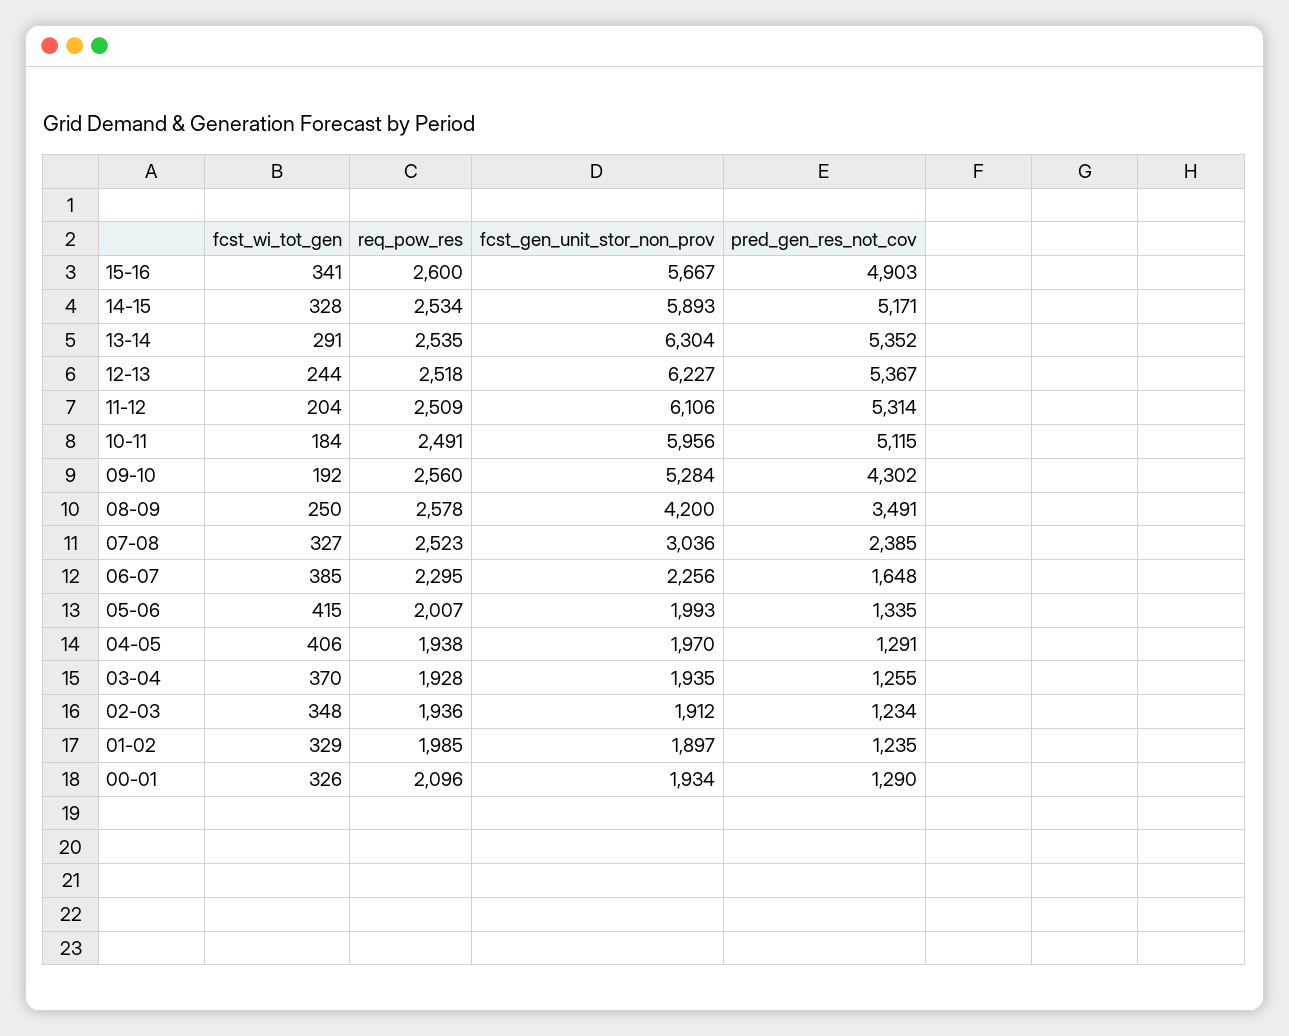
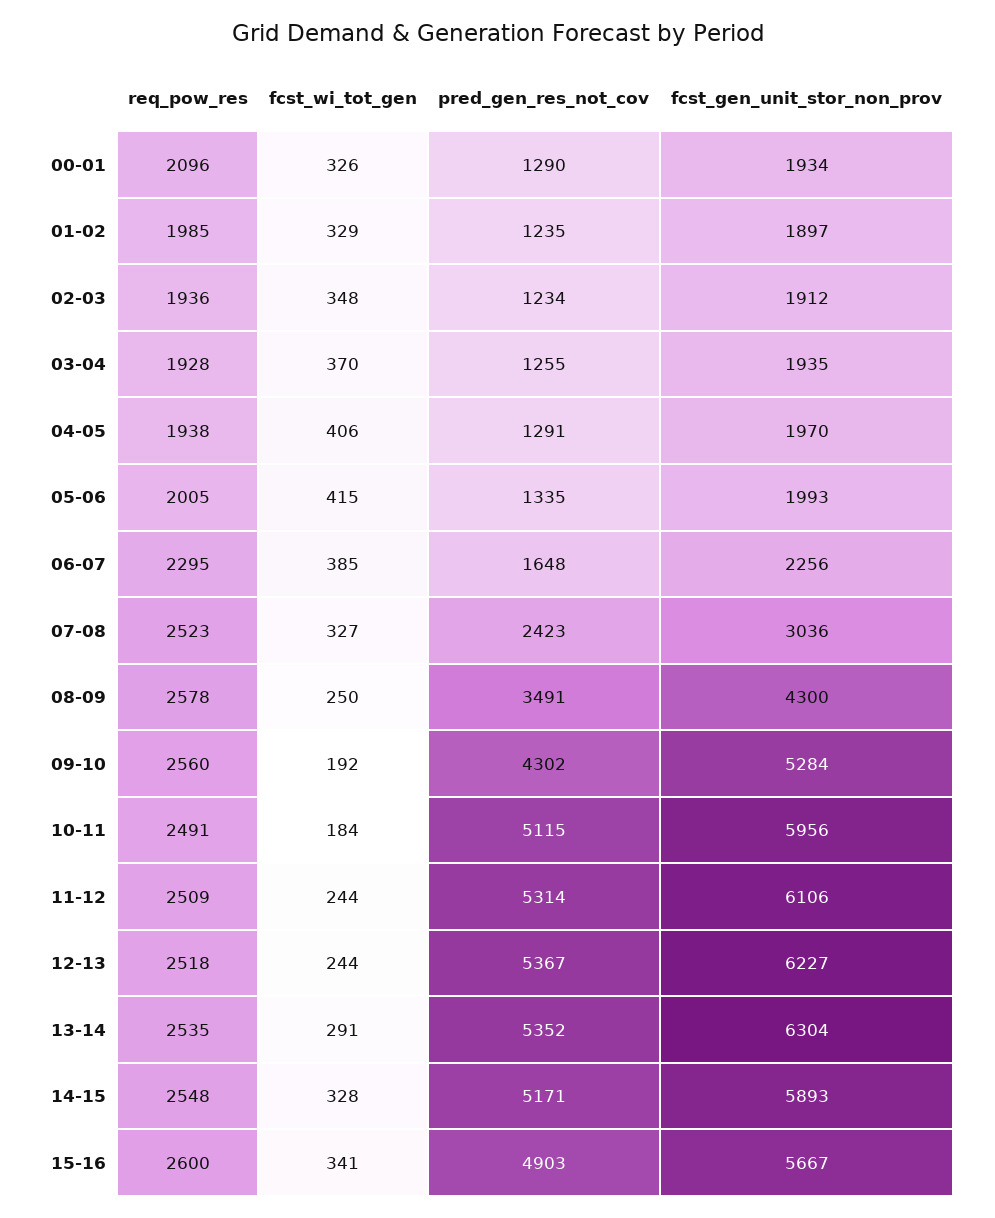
req_pow_res, 14-15: 2534 -> 2548
fcst_wi_tot_gen, 11-12: 204 -> 244
fcst_gen_unit_stor_non_prov, 08-09: 4200 -> 4300
pred_gen_res_not_cov, 07-08: 2385 -> 2423
req_pow_res, 05-06: 2007 -> 2005

